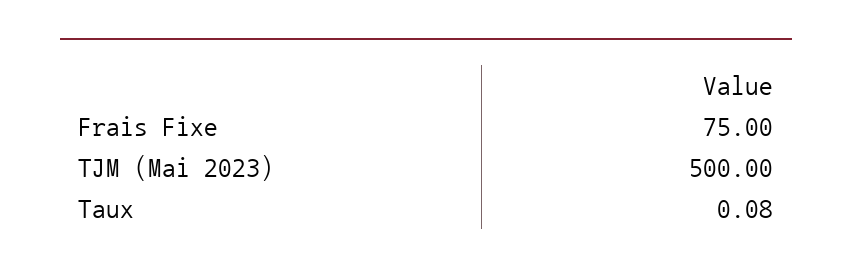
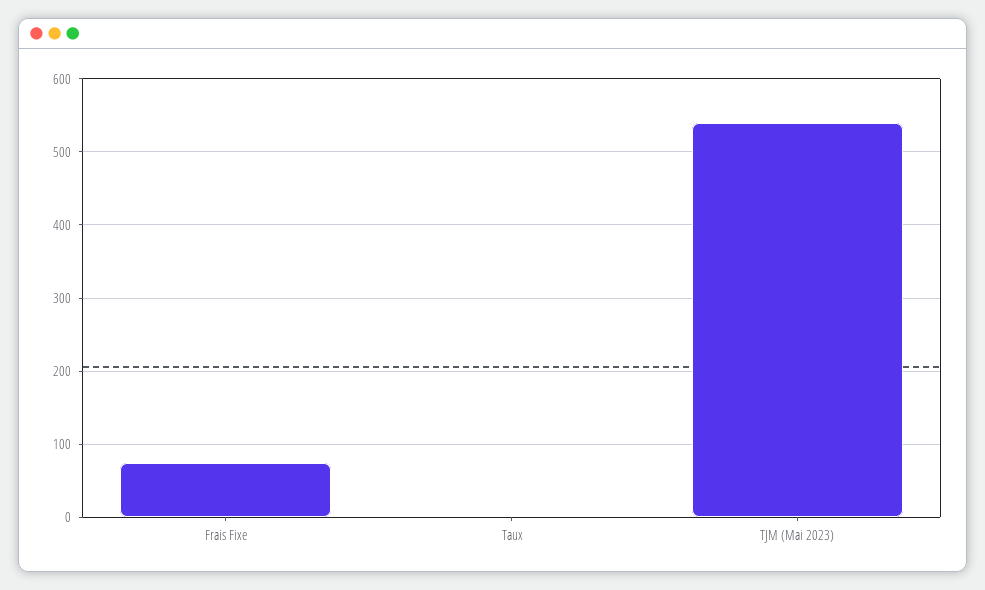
TJM (Mai 2023): 500 -> 540

